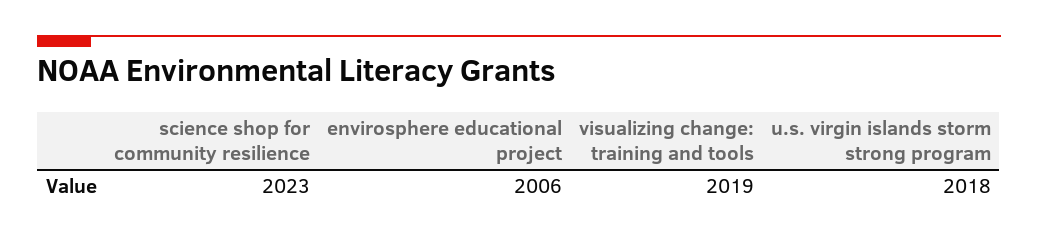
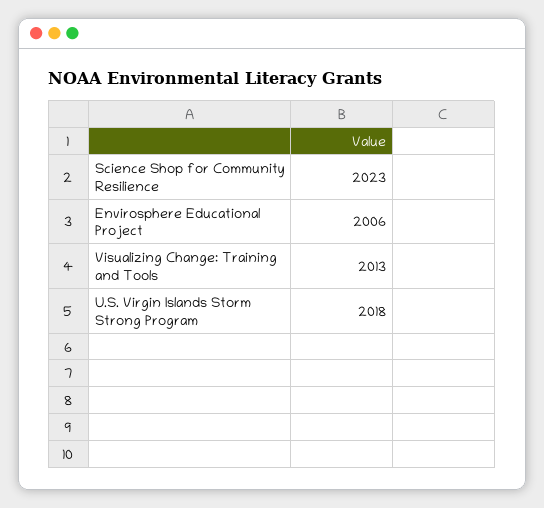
visualizing change: training and tools: 2019 -> 2013

